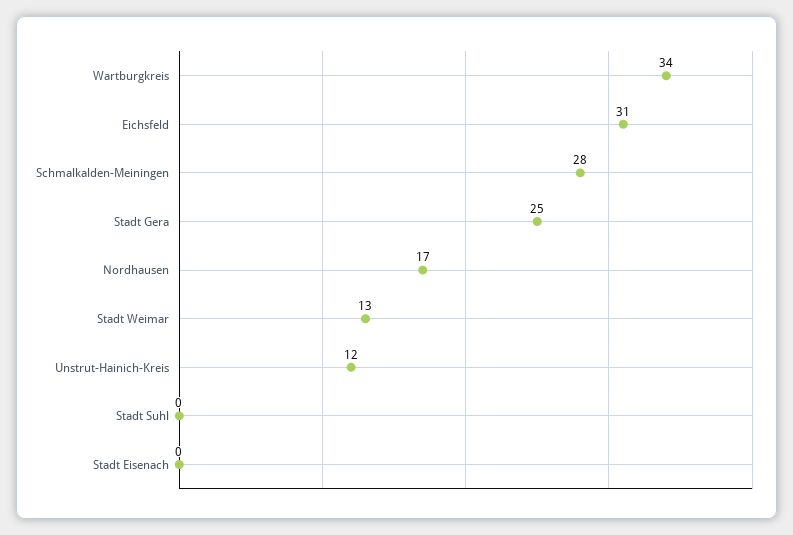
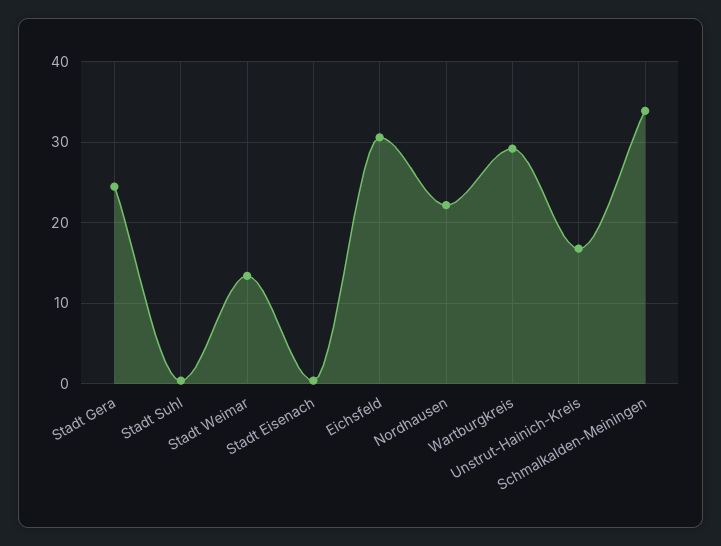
Wartburgkreis: 34 -> 29
Schmalkalden-Meiningen: 28 -> 34
Nordhausen: 17 -> 22
Unstrut-Hainich-Kreis: 12 -> 17

